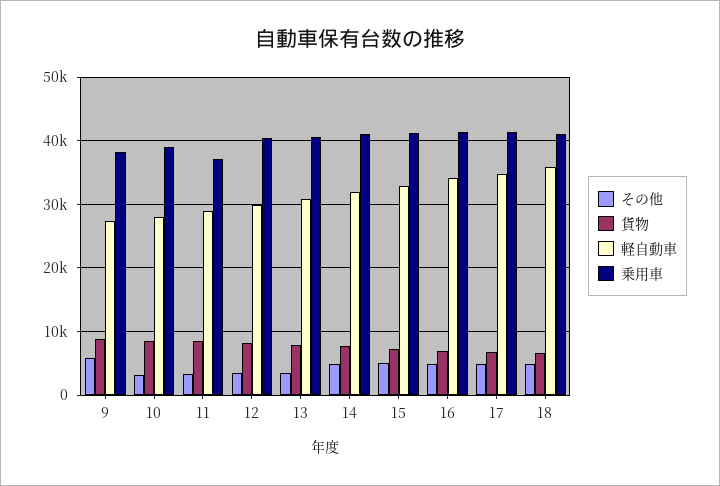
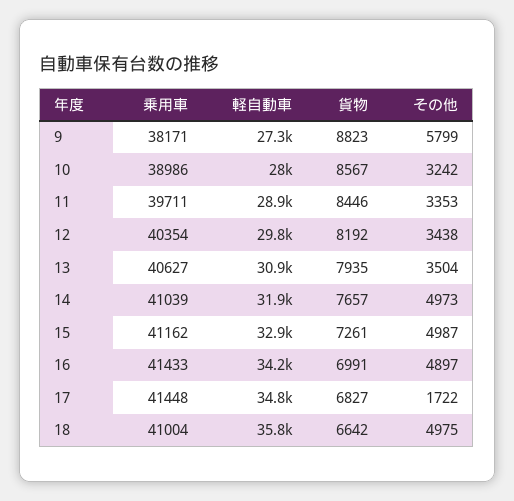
乗用車, 11: 37000 -> 39711
その他, 17: 5000 -> 1722

